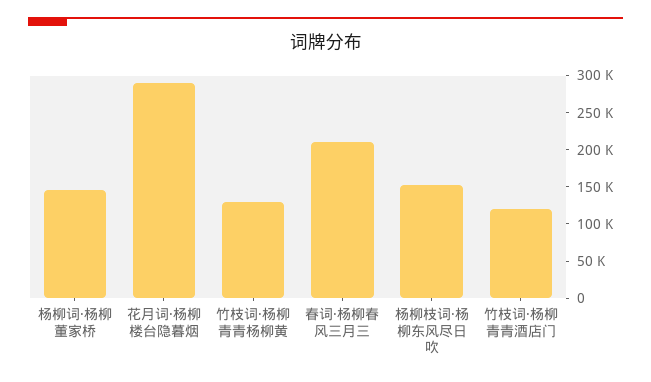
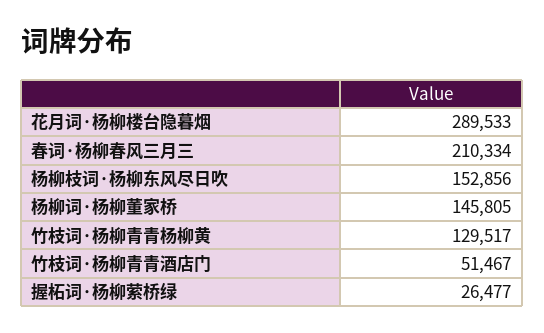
竹枝词·杨柳青青酒店门: 125000 -> 51467
握柘词·杨柳萦桥绿: none -> 26477

